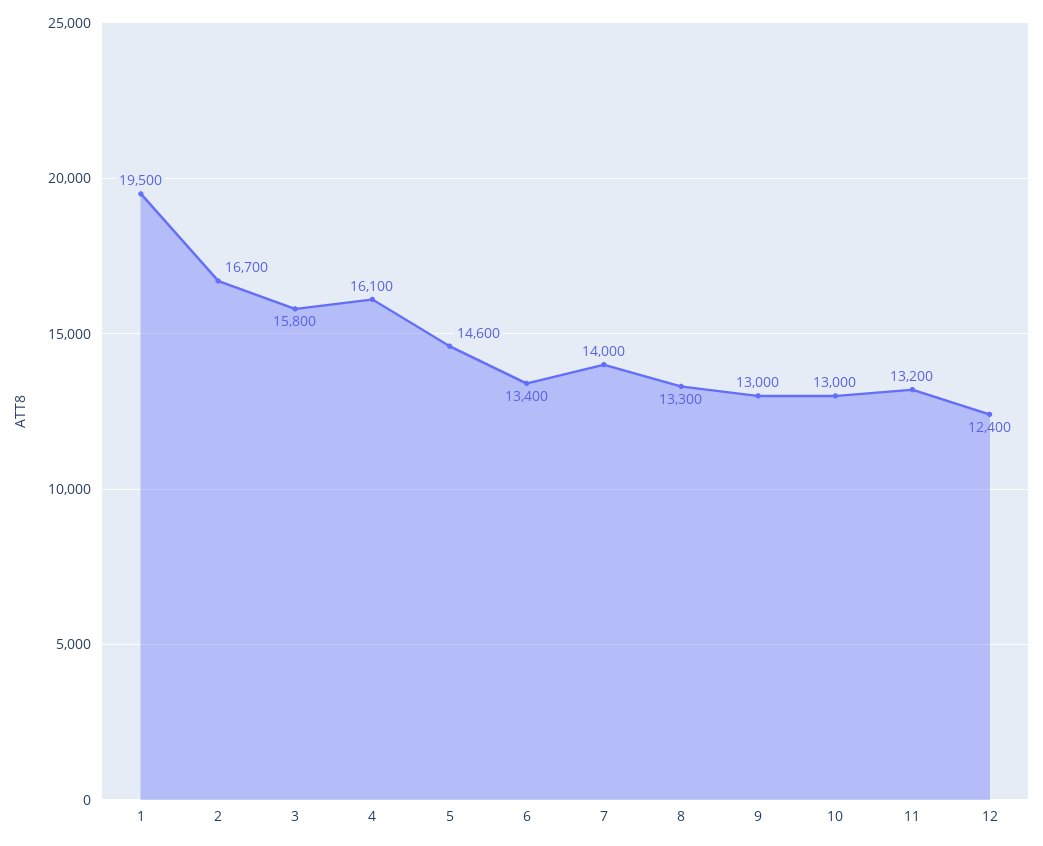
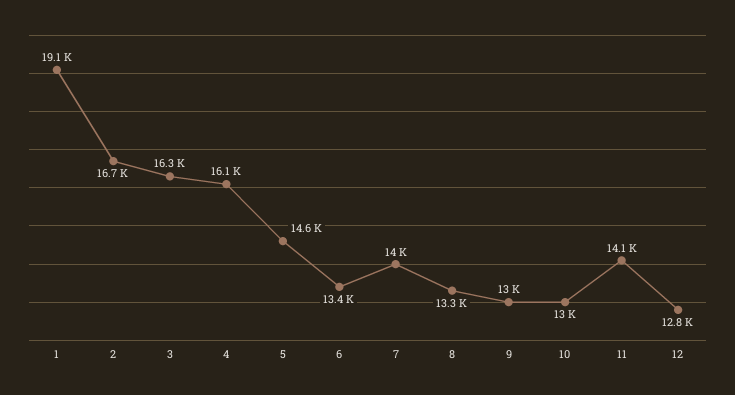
1: 19500 -> 19100
3: 15800 -> 16300
11: 13200 -> 14100
12: 12400 -> 12800

